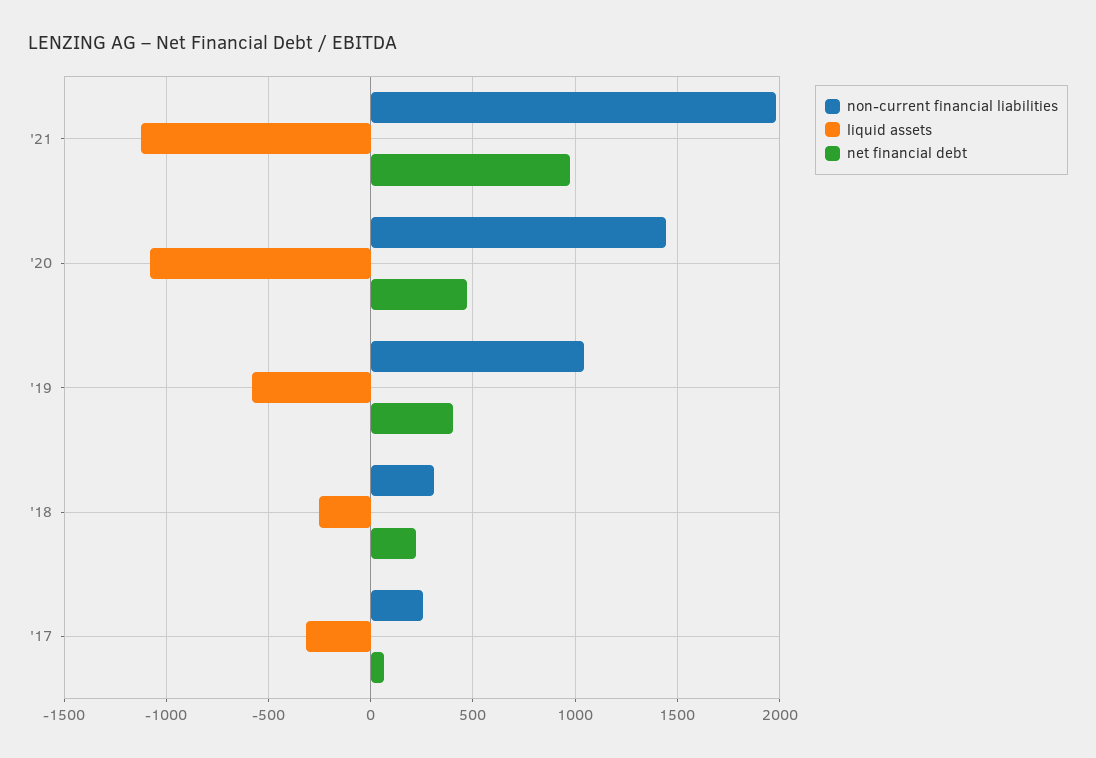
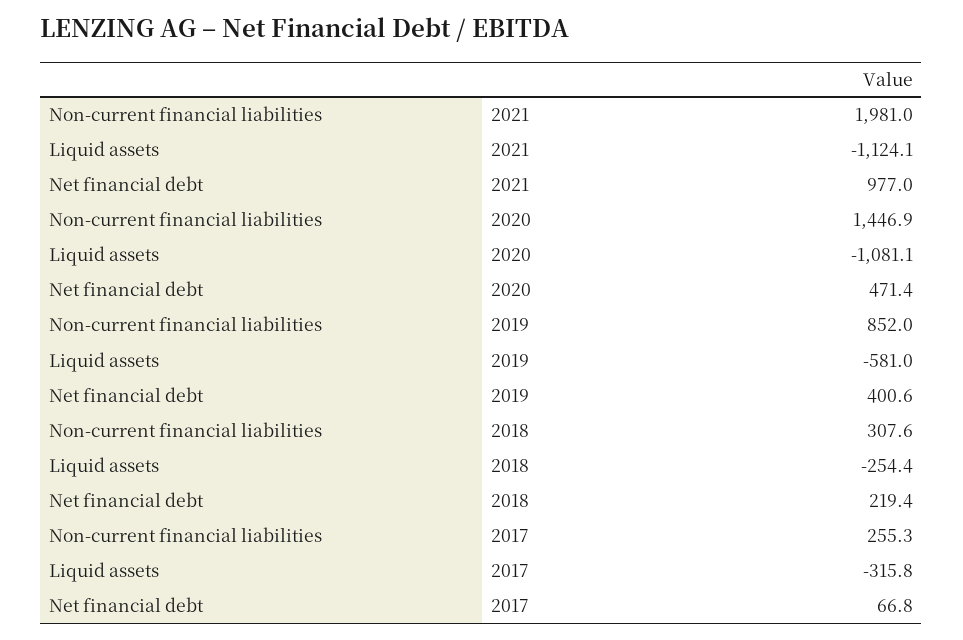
non-current financial liabilities, '19: 1050 -> 852

